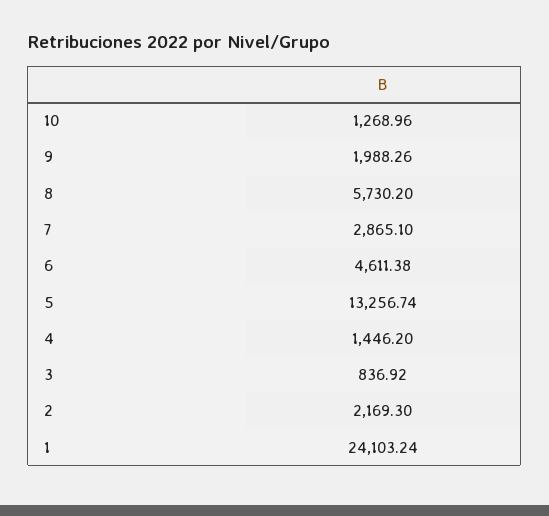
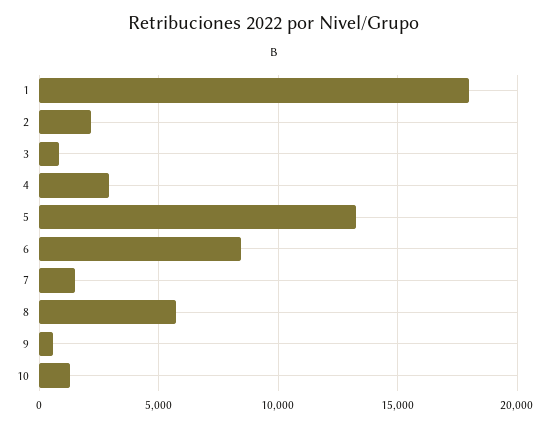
9: 1988.26 -> 500
7: 2865.1 -> 1500
6: 4611.38 -> 8500
4: 1446.2 -> 3000
1: 24103.24 -> 18000

